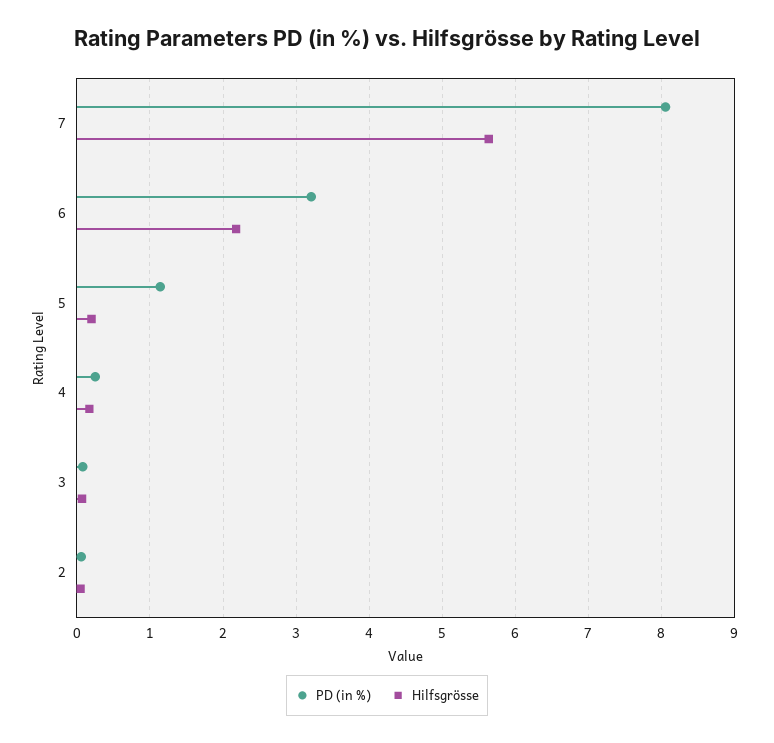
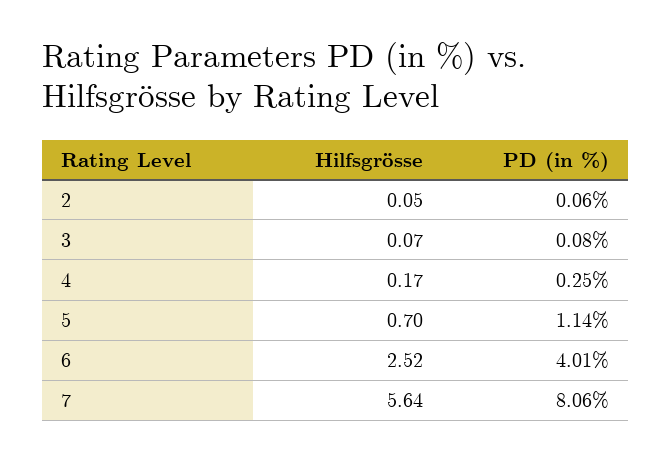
PD (in %), 6: 3.2 -> 4.01
Hilfsgrösse, 6: 2.2 -> 2.52
Hilfsgrösse, 5: 0.2 -> 0.7

